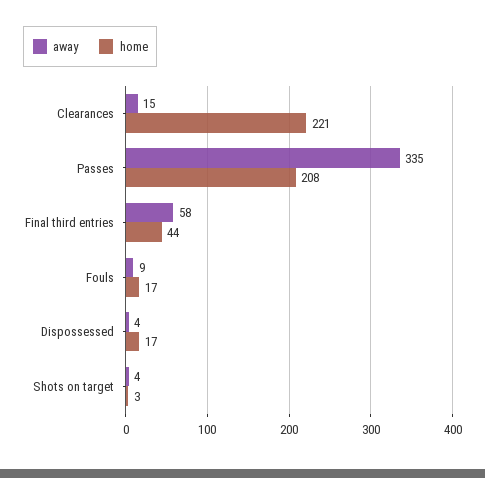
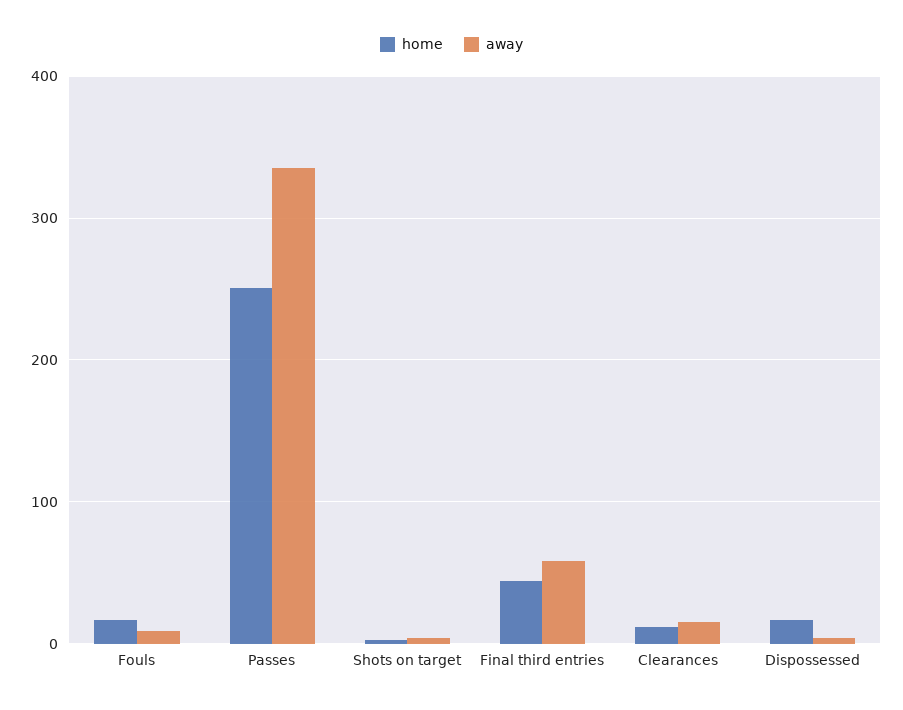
home, Clearances: 221 -> 10
home, Passes: 208 -> 250

